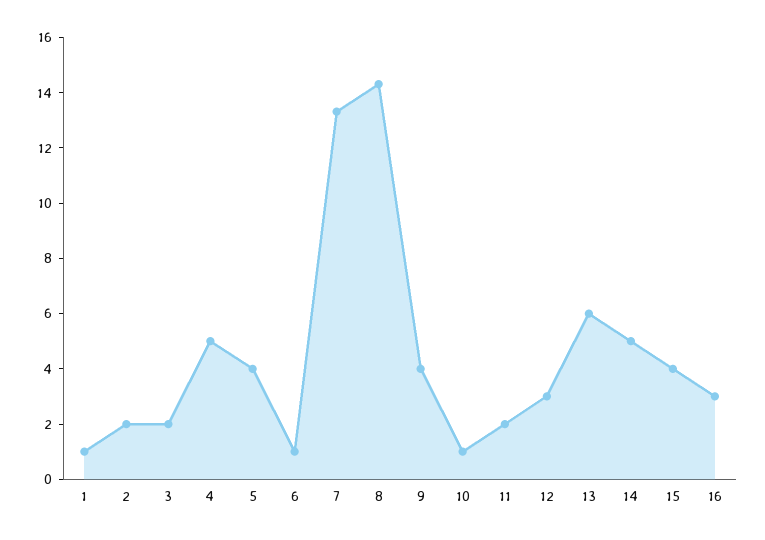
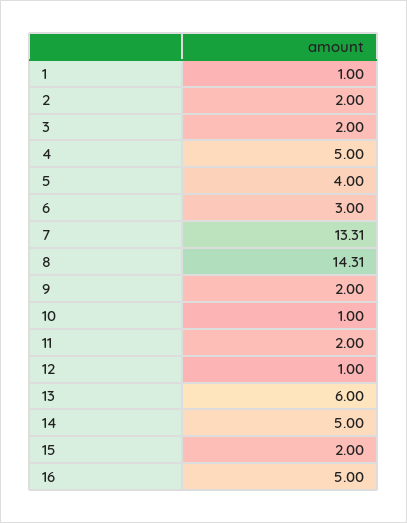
6: 1 -> 3
9: 4 -> 2
12: 3 -> 1
15: 4 -> 2
16: 3 -> 5

